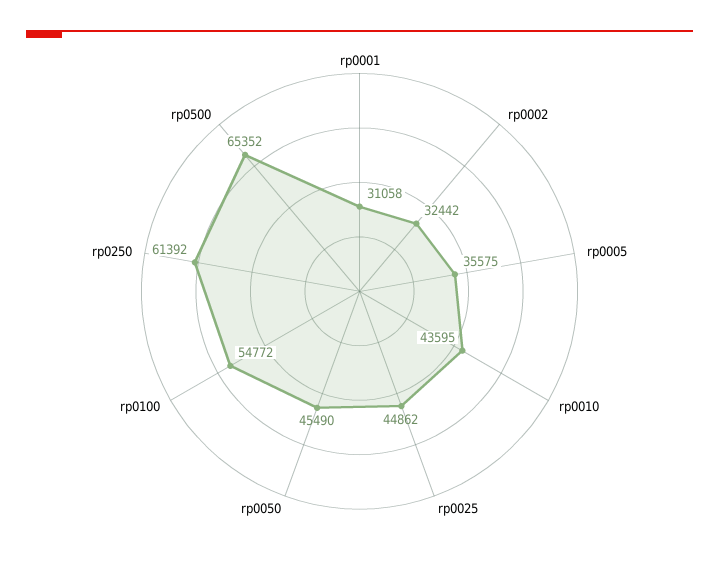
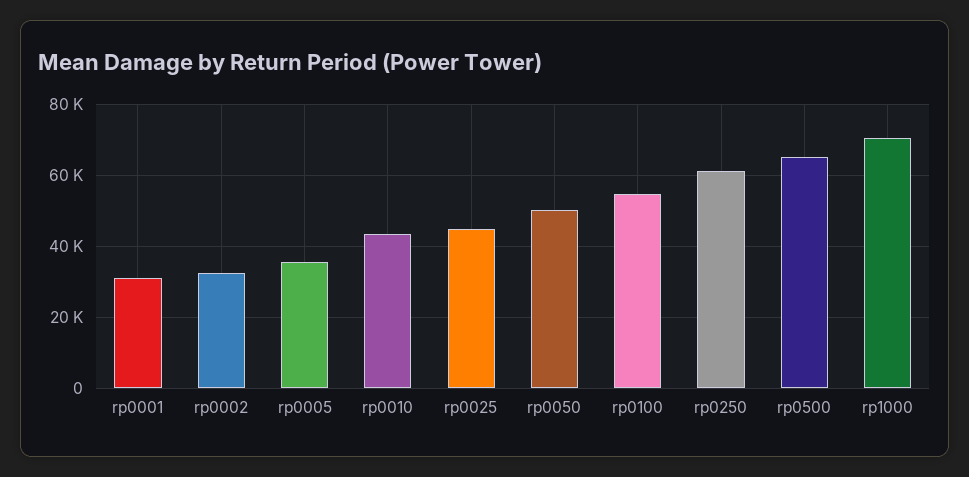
rp0050: 45490 -> 50000
rp1000: none -> 70000

